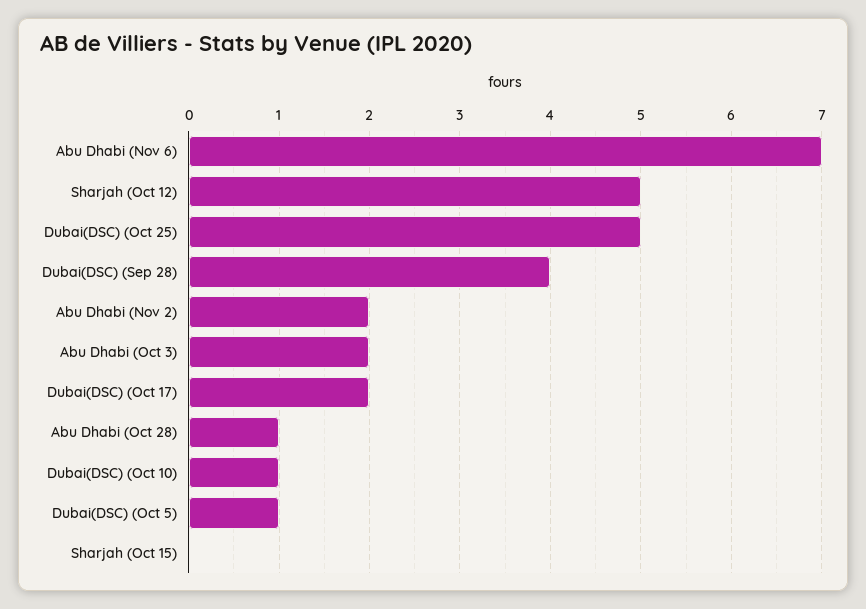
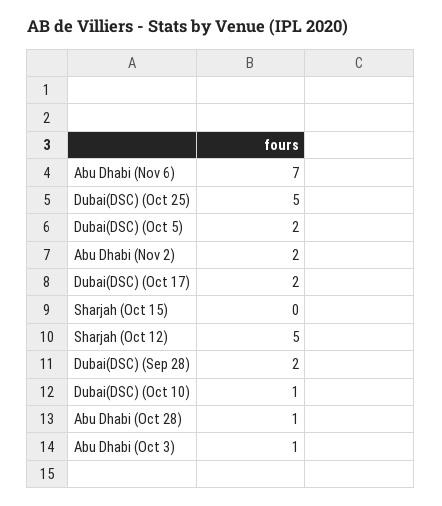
Dubai(DSC) (Sep 28): 4 -> 2
Abu Dhabi (Oct 3): 2 -> 1
Dubai(DSC) (Oct 5): 1 -> 2

